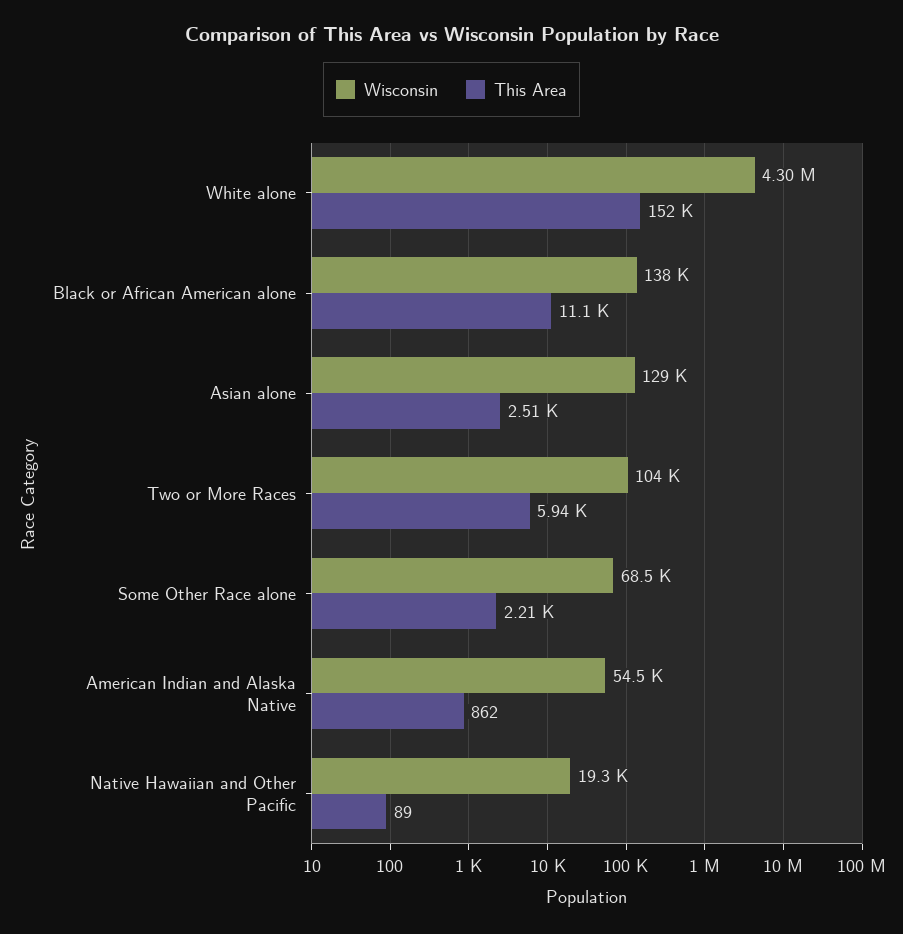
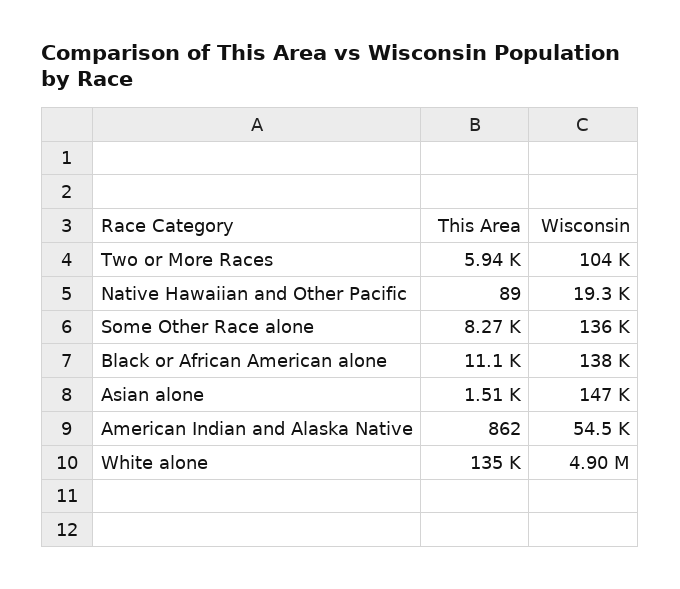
Wisconsin, White alone: 4300000 -> 4900000
This Area, White alone: 152000 -> 135000
Wisconsin, Asian alone: 129000 -> 147000
This Area, Asian alone: 2510 -> 1510
Wisconsin, Some Other Race alone: 68500 -> 136000
This Area, Some Other Race alone: 2210 -> 8270

